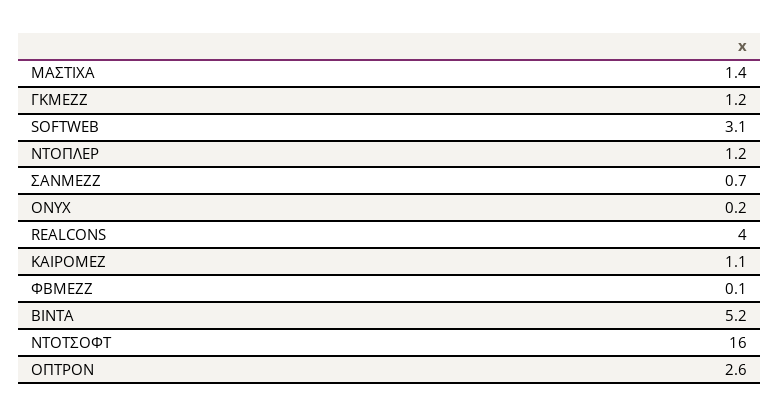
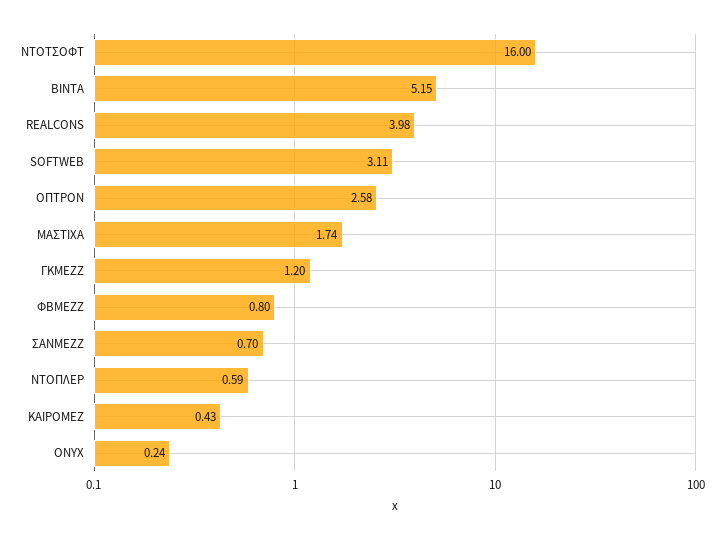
ΜΑΣΤΙΧΑ: 1.4 -> 1.74
ΝΤΟΠΛΕΡ: 1.2 -> 0.59
ΚΑΙΡΟΜΕΖ: 1.1 -> 0.43
ΦΒΜΕΖΖ: 0.1 -> 0.8

